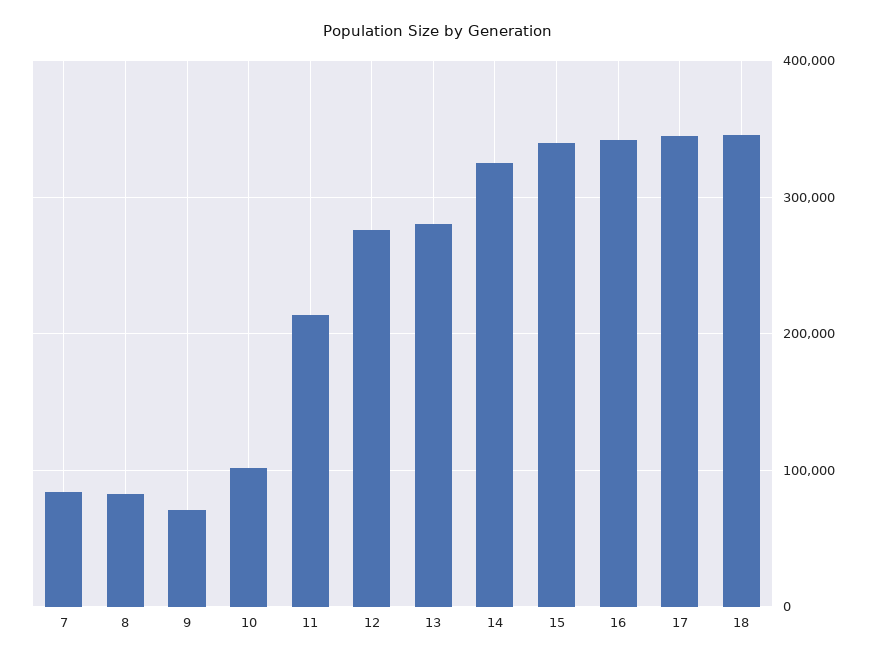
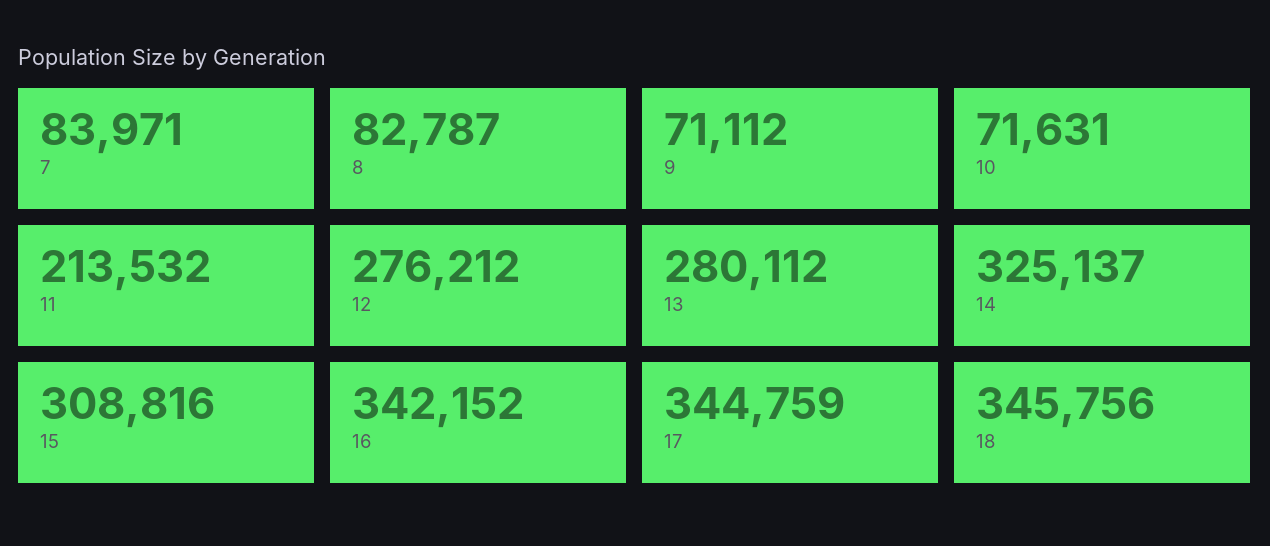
10: 100000 -> 71631
15: 340000 -> 308816

